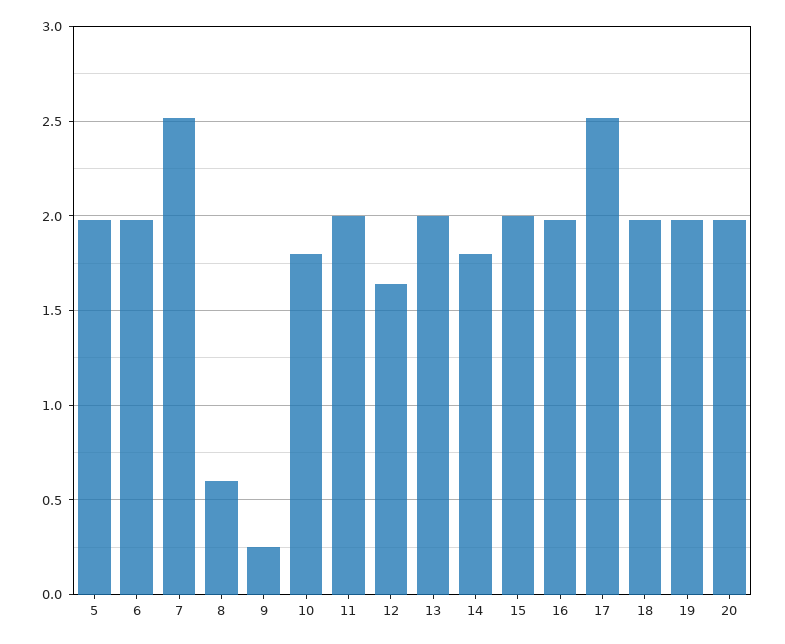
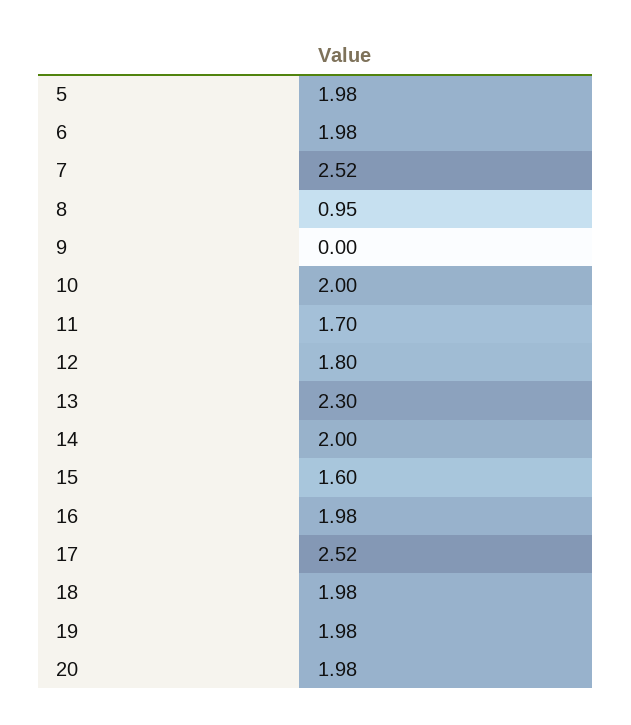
8: 0.6 -> 0.95
9: 0.25 -> 0
10: 1.8 -> 2
11: 2 -> 1.7
12: 1.65 -> 1.8
13: 2 -> 2.3
14: 1.8 -> 2
15: 2 -> 1.6

